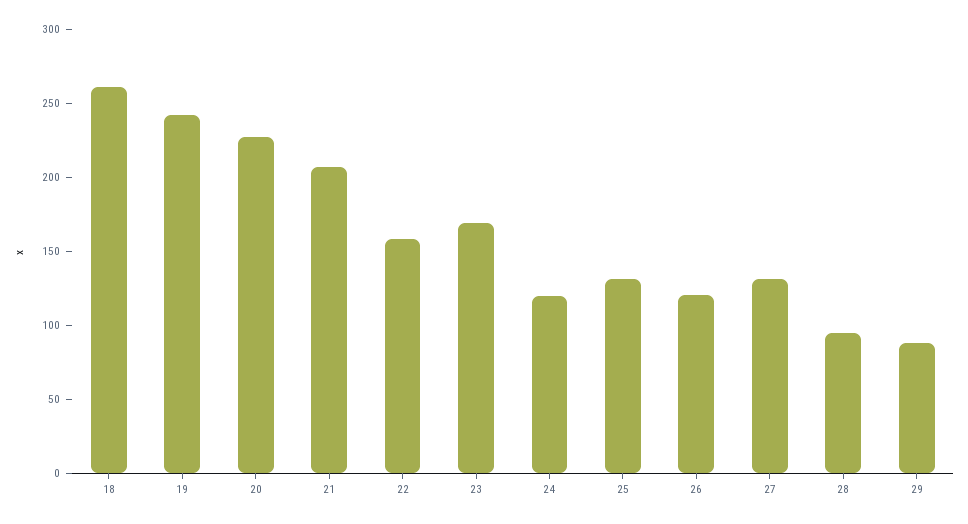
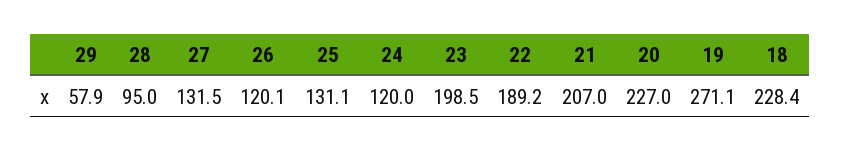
18: 260 -> 228.4
19: 240 -> 271.1
22: 160 -> 189.2
23: 170 -> 198.5
29: 90 -> 57.9

